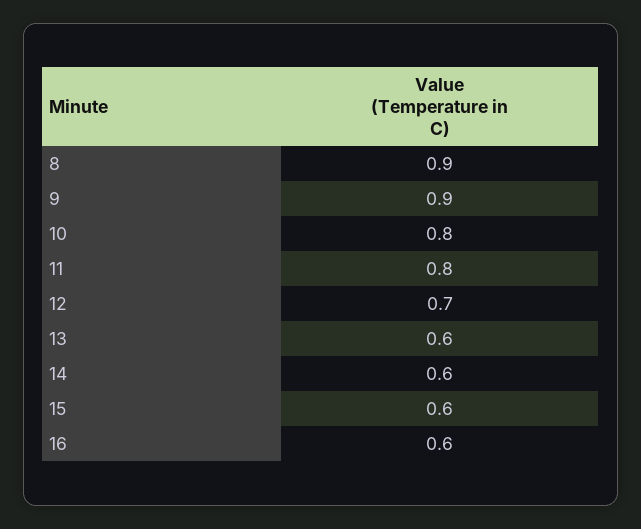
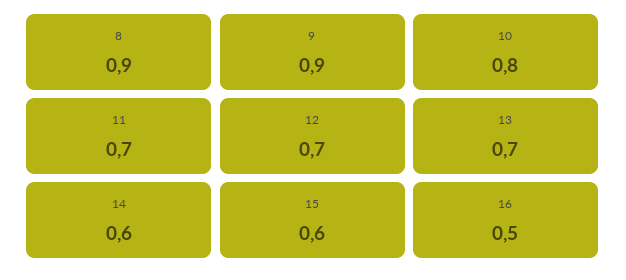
11: 0.8 -> 0.7
13: 0.6 -> 0.7
16: 0.6 -> 0.5

